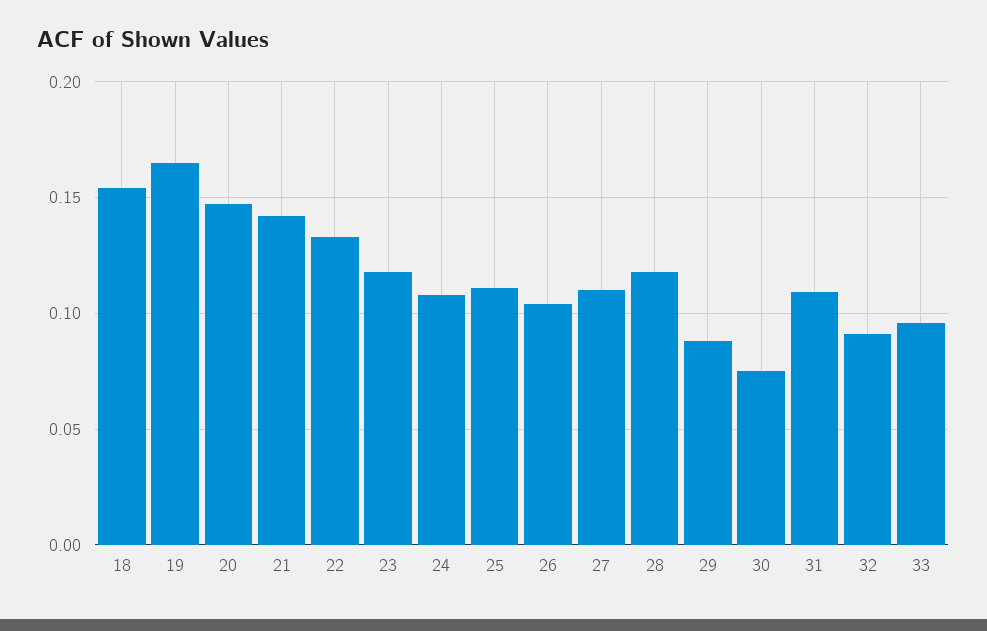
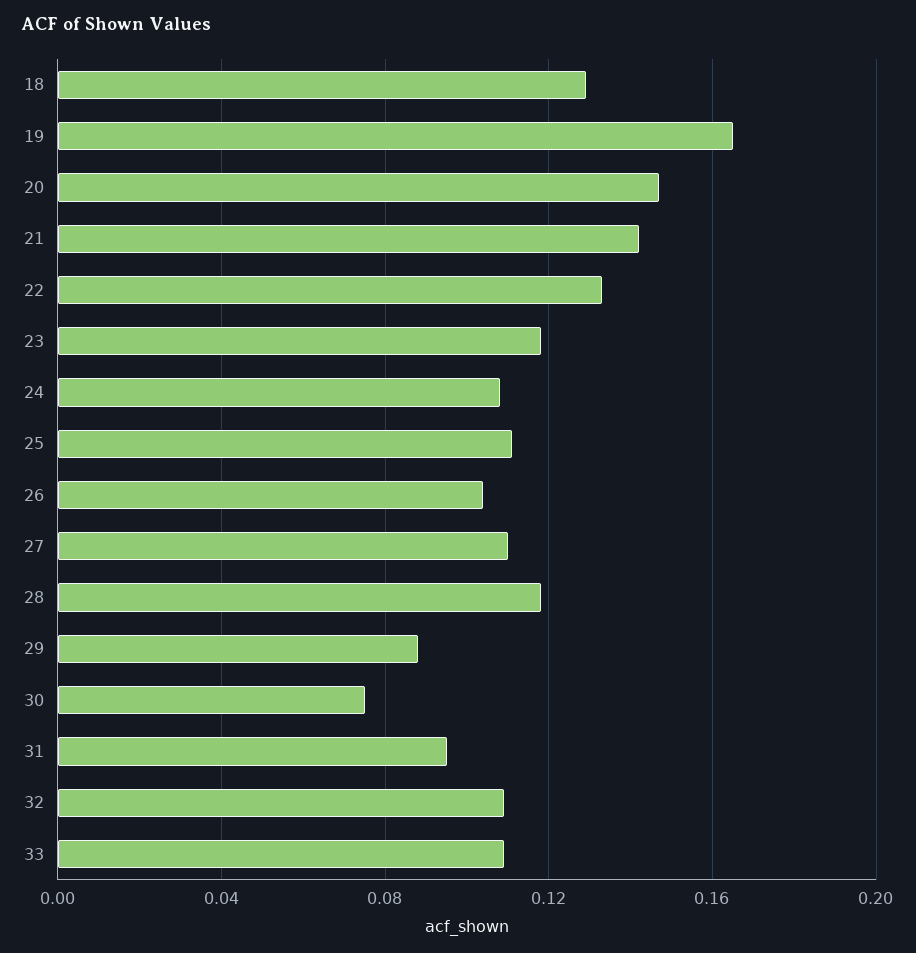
18: 0.155 -> 0.13
31: 0.11 -> 0.095
32: 0.09 -> 0.11
33: 0.095 -> 0.11

